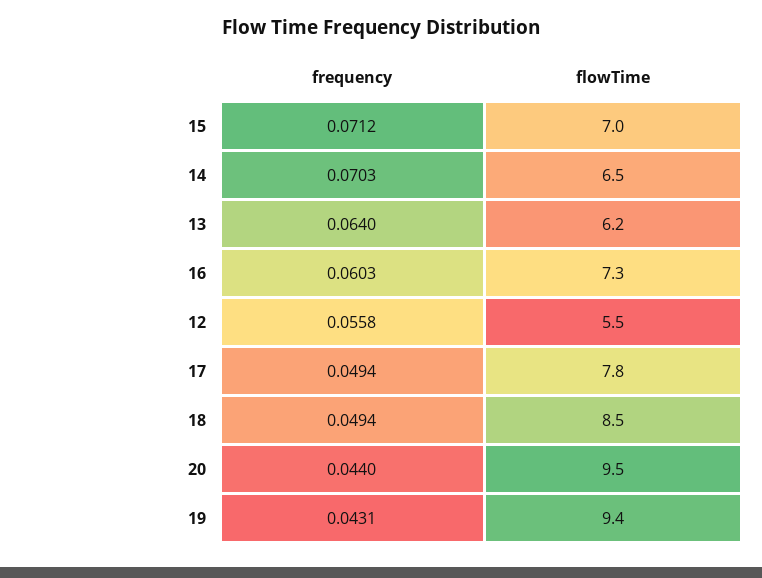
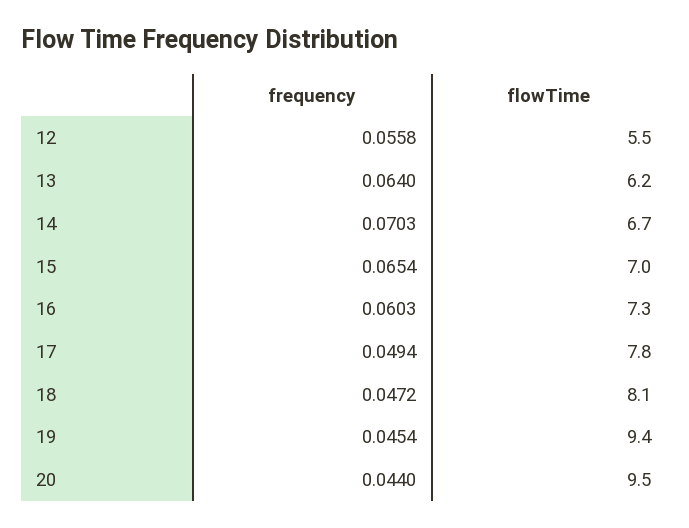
frequency, 15: 0.0712 -> 0.0654
flowTime, 14: 6.5 -> 6.7
frequency, 18: 0.0494 -> 0.0472
flowTime, 18: 8.5 -> 8.1
frequency, 19: 0.0431 -> 0.0454

